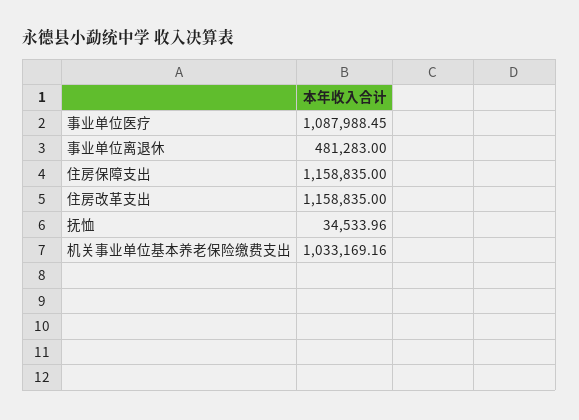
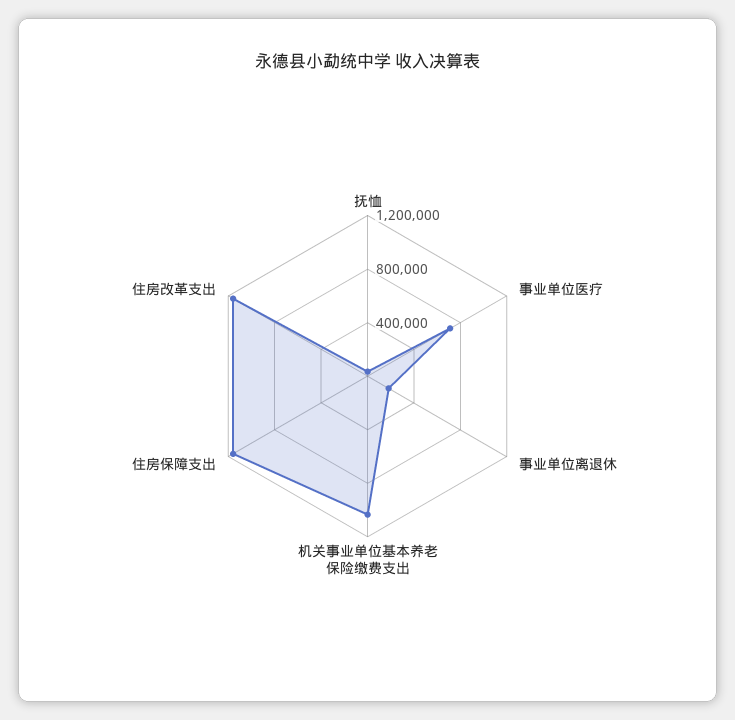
事业单位医疗: 1087988.45 -> 700000
事业单位离退休: 481283 -> 200000

